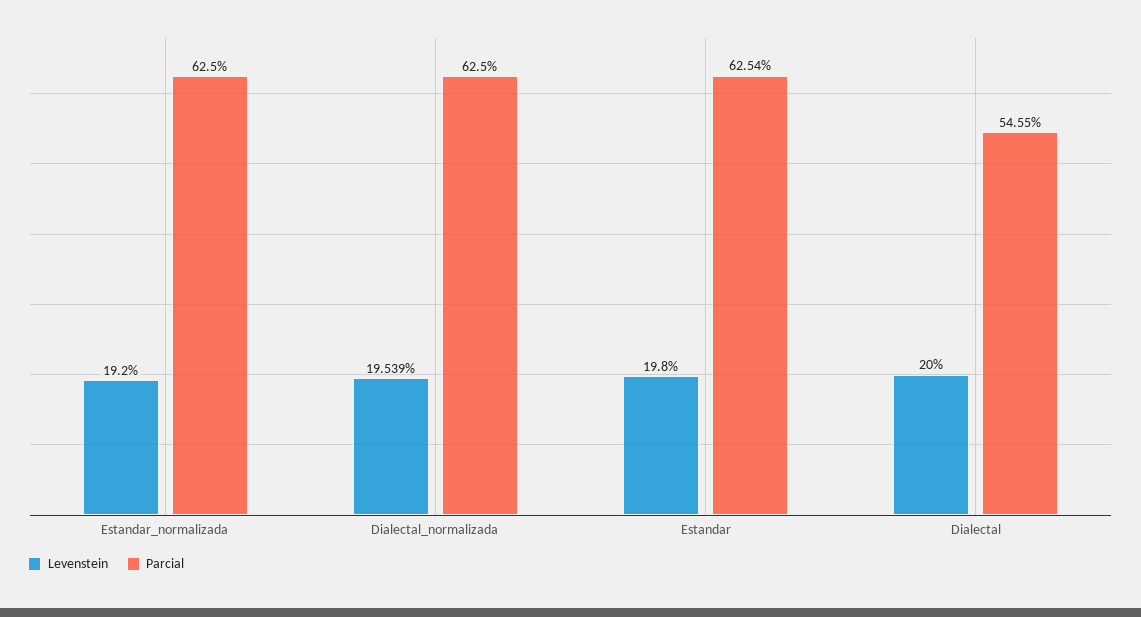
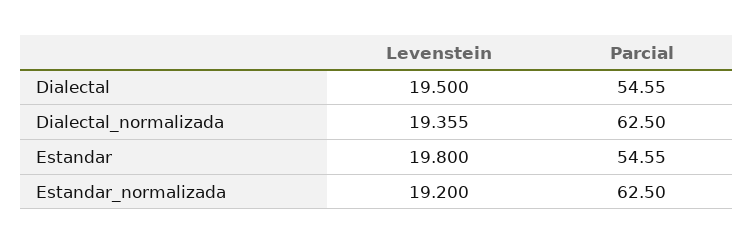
Levenstein, Dialectal_normalizada: 19.539 -> 19.355
Parcial, Estandar: 62.54 -> 54.55
Levenstein, Dialectal: 20 -> 19.5

